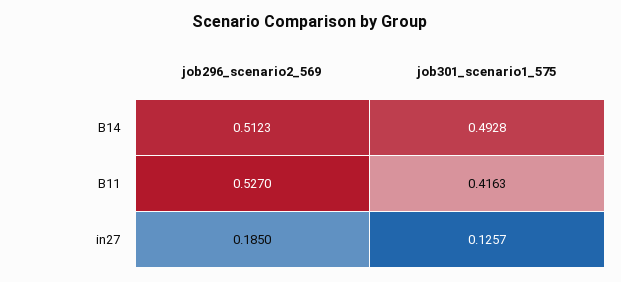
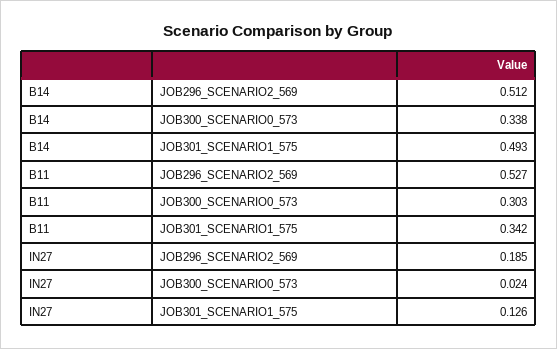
job301_scenario1_575, B11: 0.4163 -> 0.342
JOB300_SCENARIO0_573, B14: none -> 0.338
JOB300_SCENARIO0_573, B11: none -> 0.303
JOB300_SCENARIO0_573, in27: none -> 0.024

